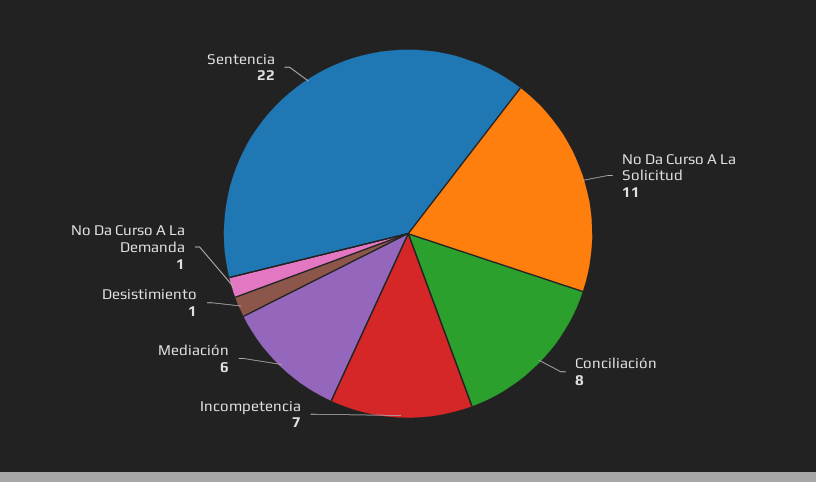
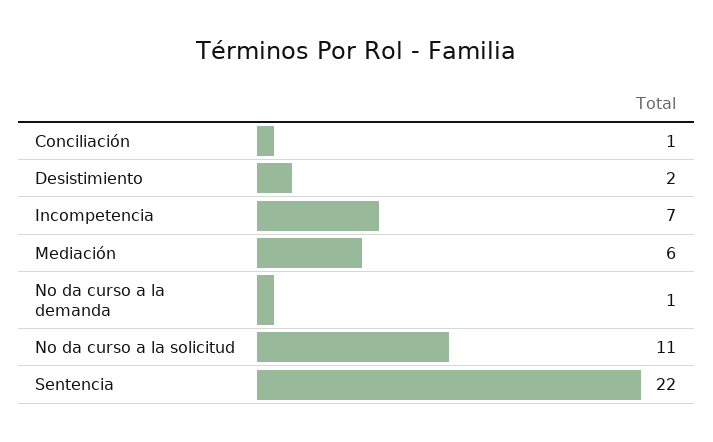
Conciliación: 8 -> 1
Desistimiento: 1 -> 2

